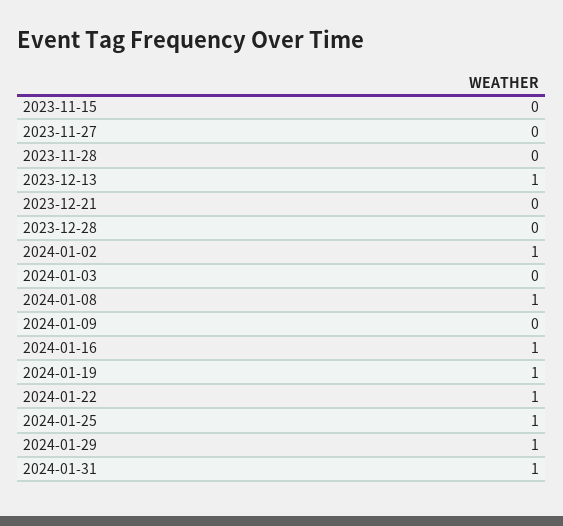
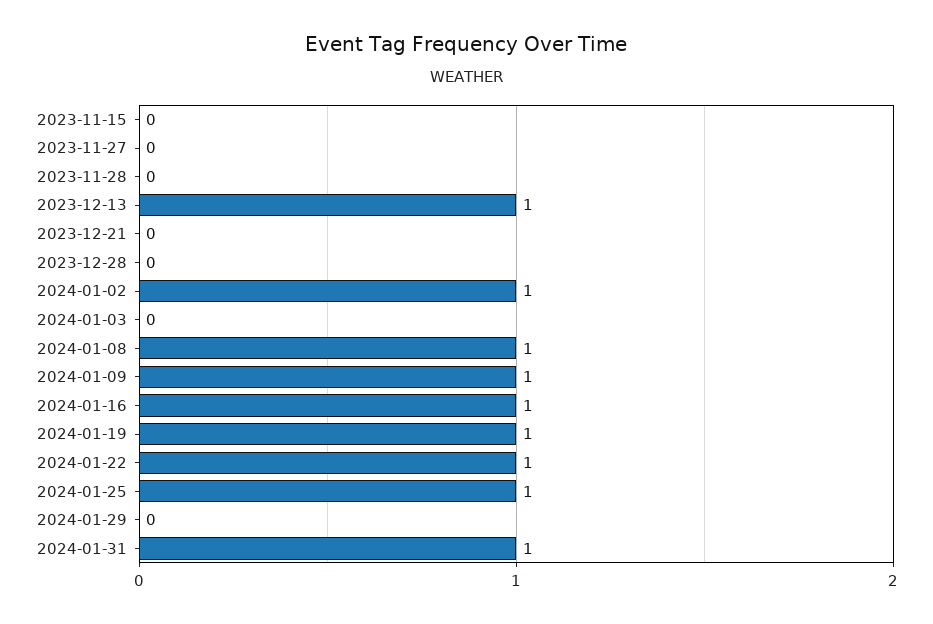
2024-01-09: 0 -> 1
2024-01-29: 1 -> 0

